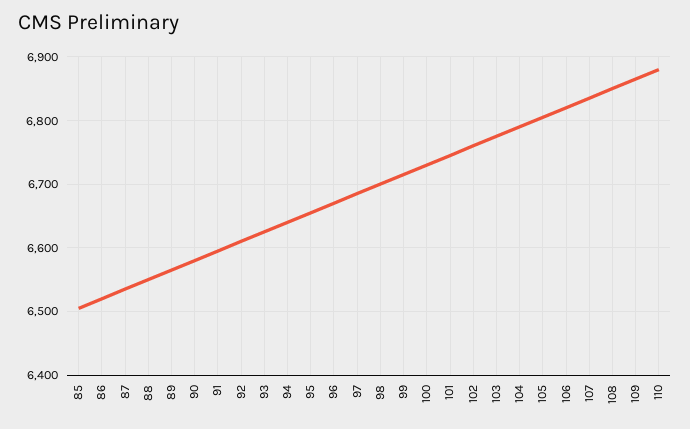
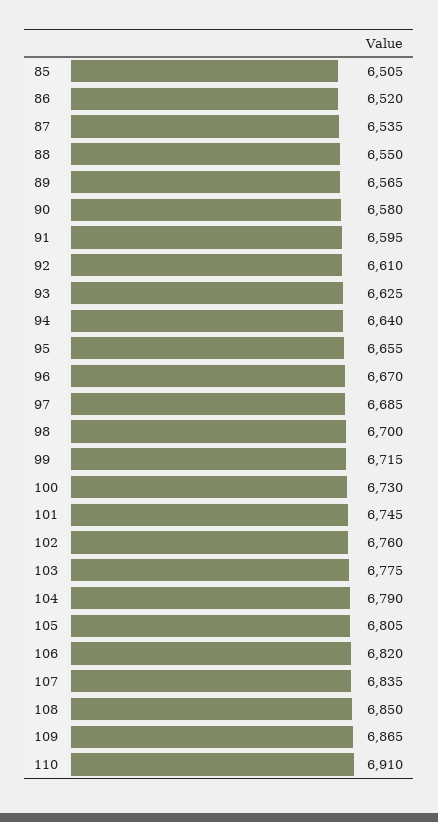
110: 6880 -> 6910

